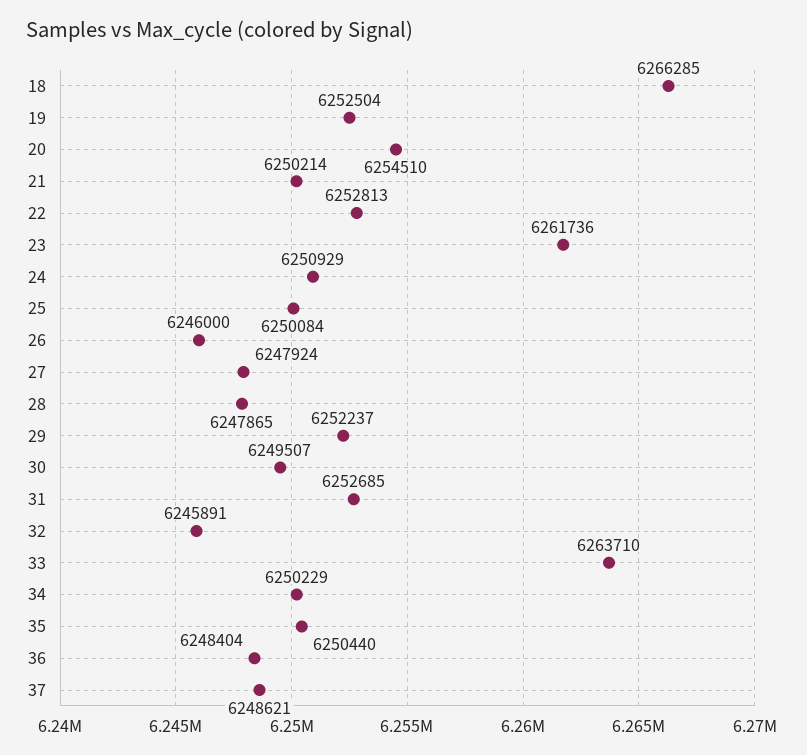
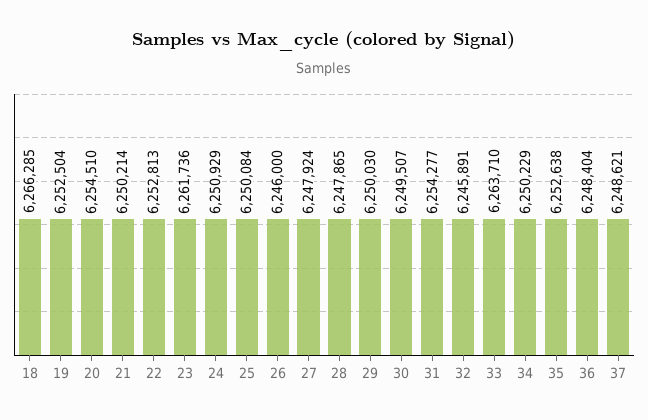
29: 6252237 -> 6250030
31: 6252685 -> 6254277
35: 6250440 -> 6252638

